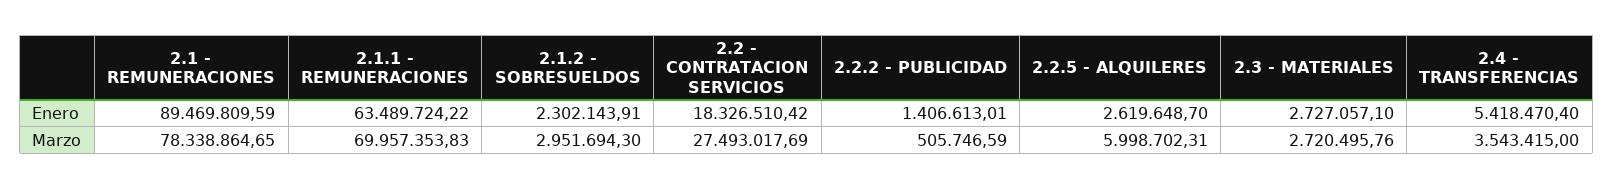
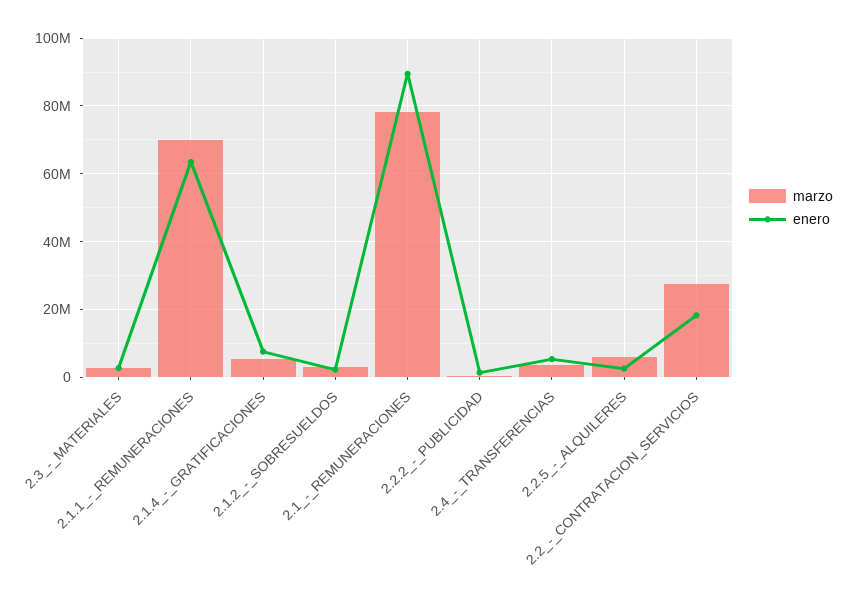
Marzo, 2.1.4_-_GRATIFICACIONES: none -> 6000000
Enero, 2.1.4_-_GRATIFICACIONES: none -> 8000000

